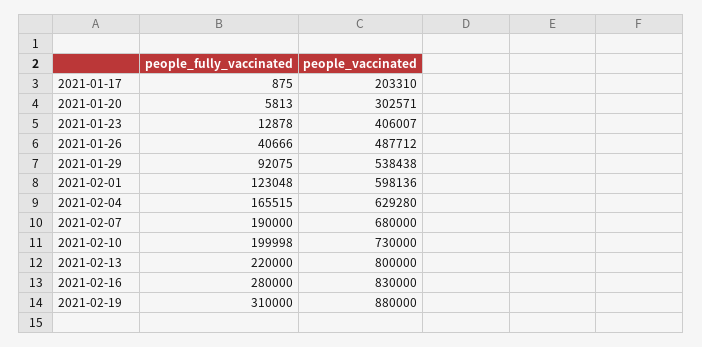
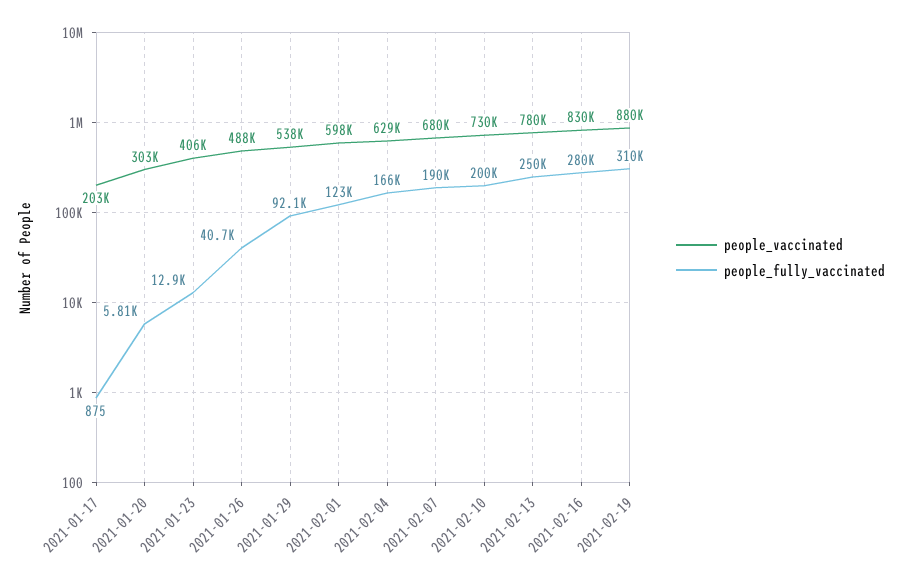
people_fully_vaccinated, 2021-02-13: 220000 -> 250000
people_vaccinated, 2021-02-13: 800000 -> 780000

